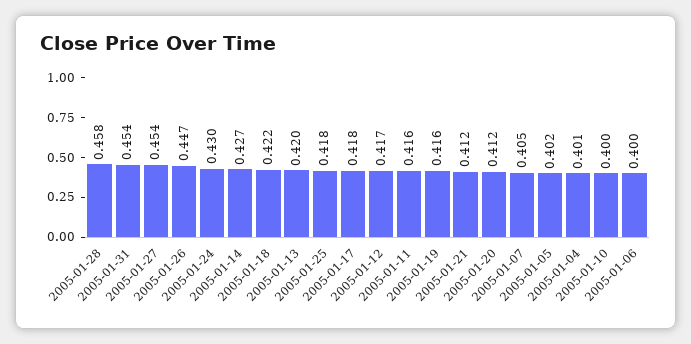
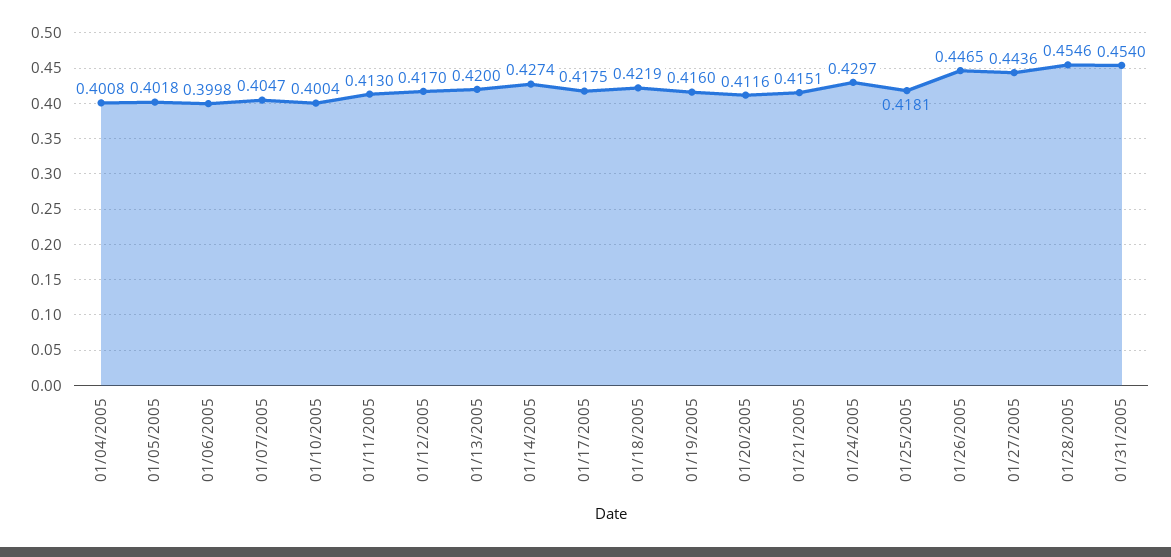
2005-01-28: 0.458 -> 0.4546
2005-01-27: 0.454 -> 0.4436
2005-01-11: 0.416 -> 0.413
2005-01-21: 0.412 -> 0.4151

